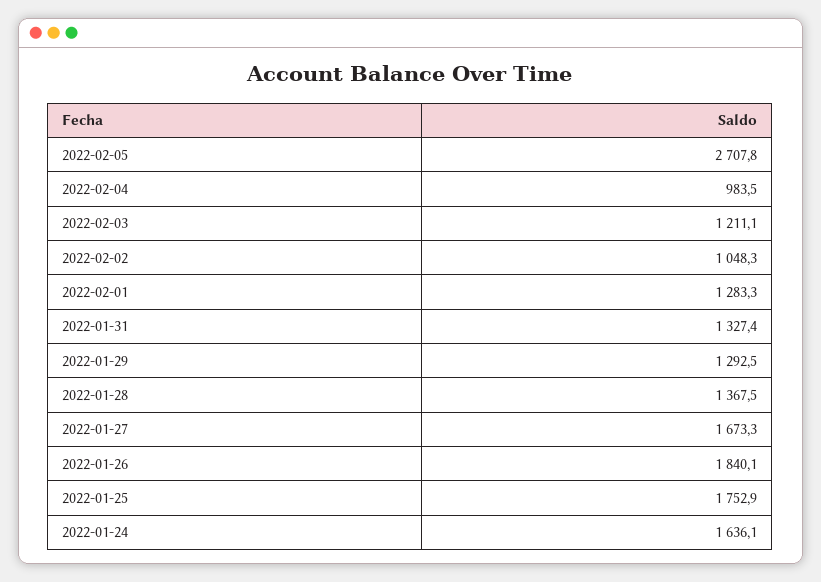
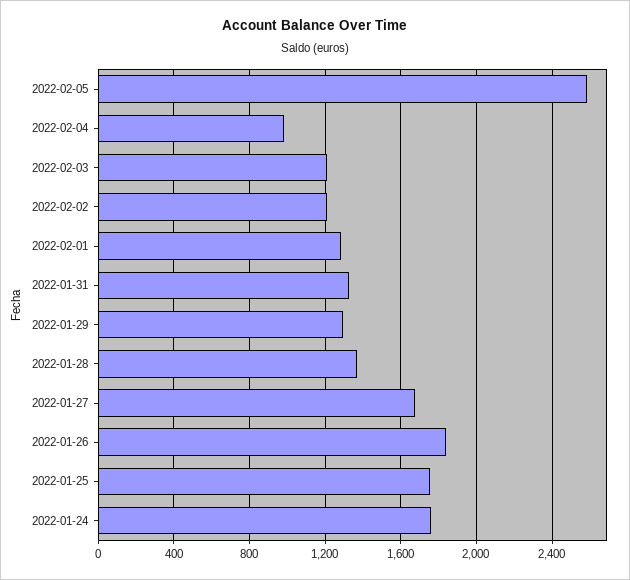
2022-02-05: 2707.8 -> 2600
2022-02-02: 1048.3 -> 1200
2022-01-24: 1636.1 -> 1750

